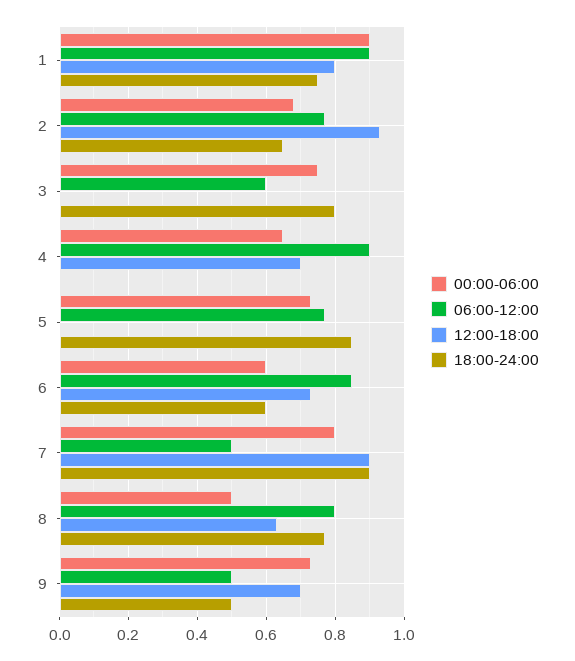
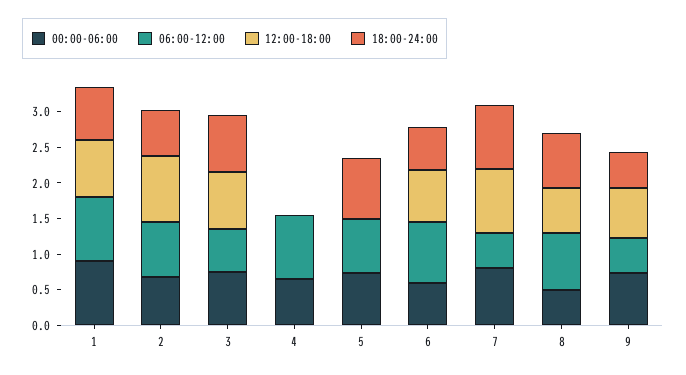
12:00-18:00, 3: 0 -> 0.75
12:00-18:00, 4: 0.7 -> 0

